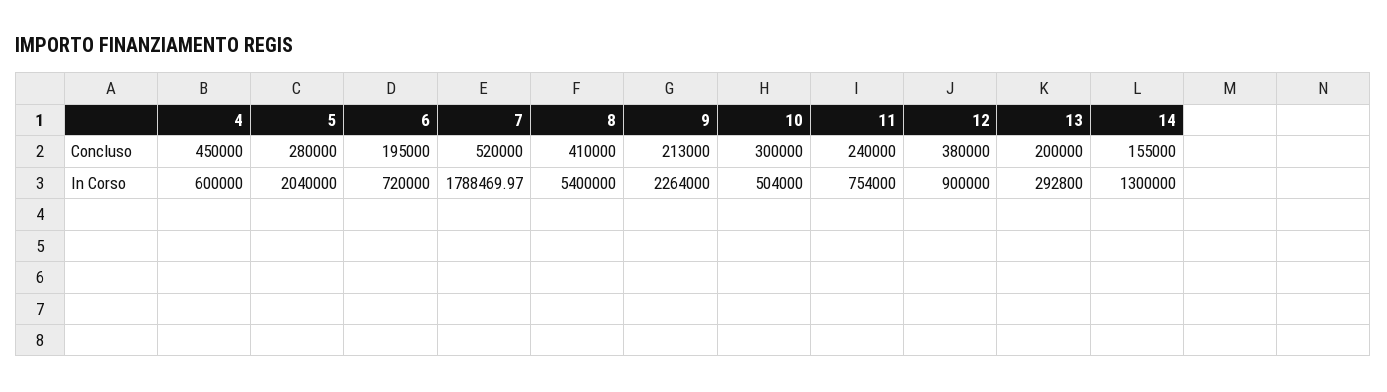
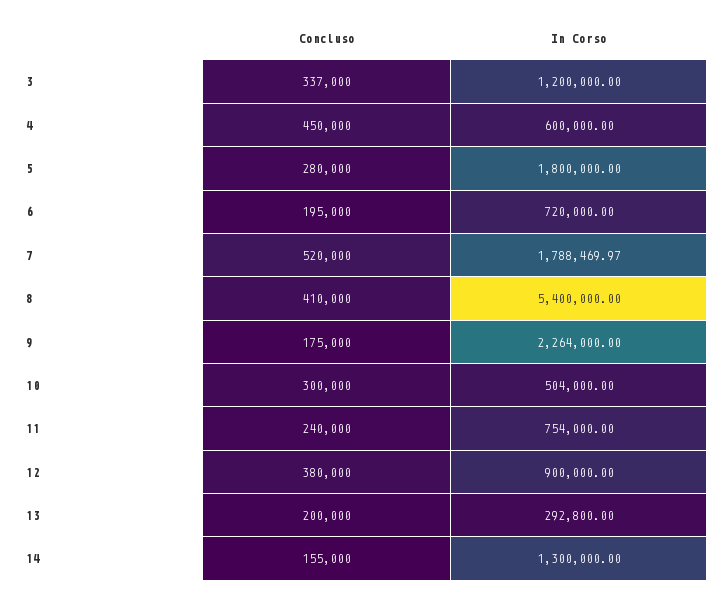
9, Concluso: 213000 -> 175000
5, In Corso: 2040000 -> 1800000
3, Concluso: none -> 337000
3, In Corso: none -> 1200000

